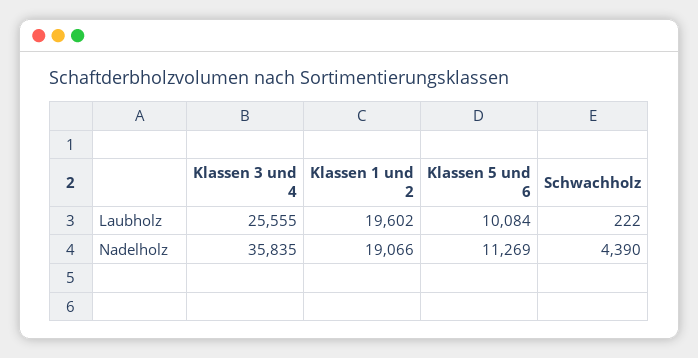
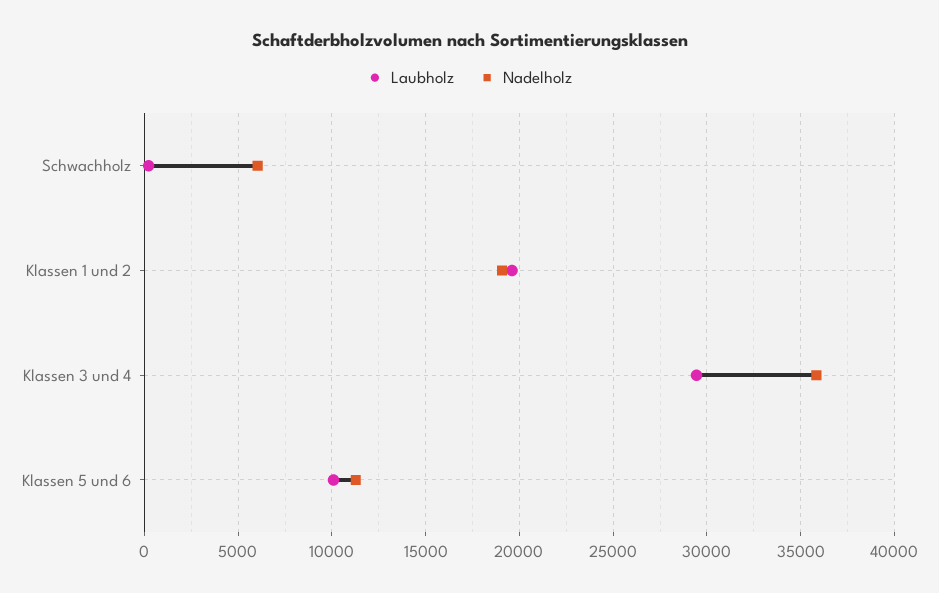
Laubholz, Klassen 3 und 4: 25555 -> 29500
Nadelholz, Schwachholz: 4390 -> 6000

